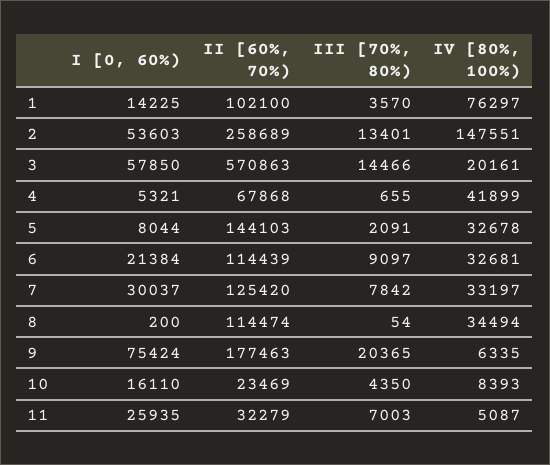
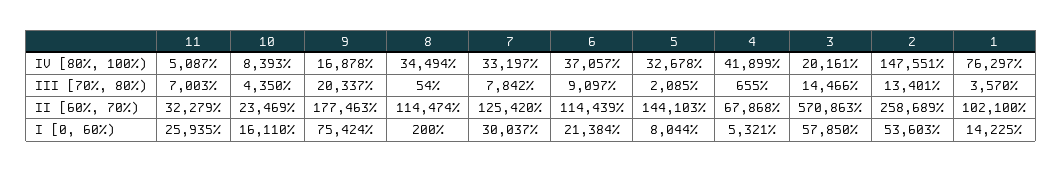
III [70%, 80%), 5: 2091 -> 2085
IV [80%, 100%), 6: 32681 -> 37057
III [70%, 80%), 9: 20365 -> 20337
IV [80%, 100%), 9: 6335 -> 16878

